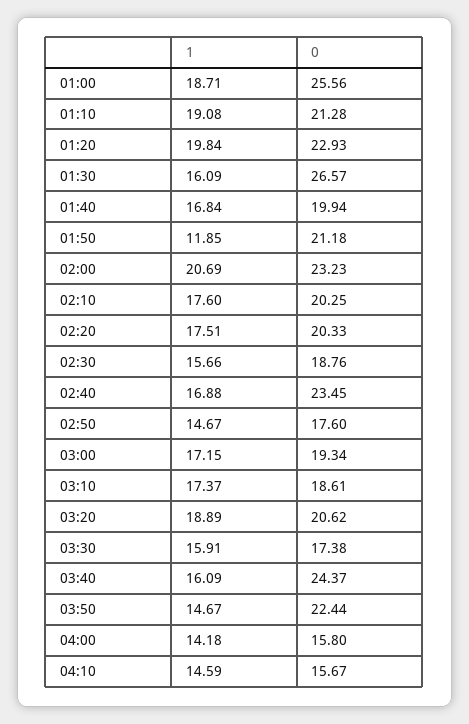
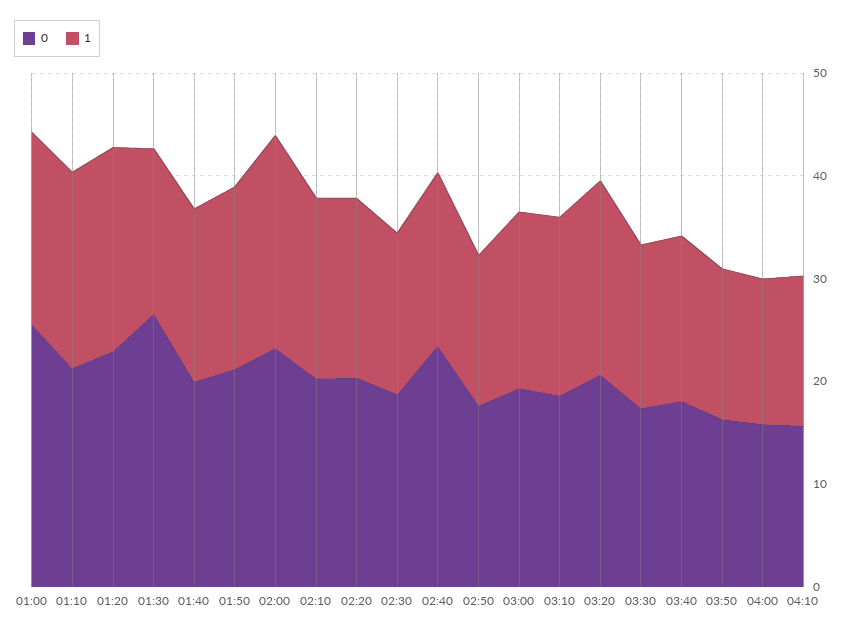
1, 01:50: 11.85 -> 18
0, 03:40: 24.37 -> 18
0, 03:50: 22.44 -> 16

